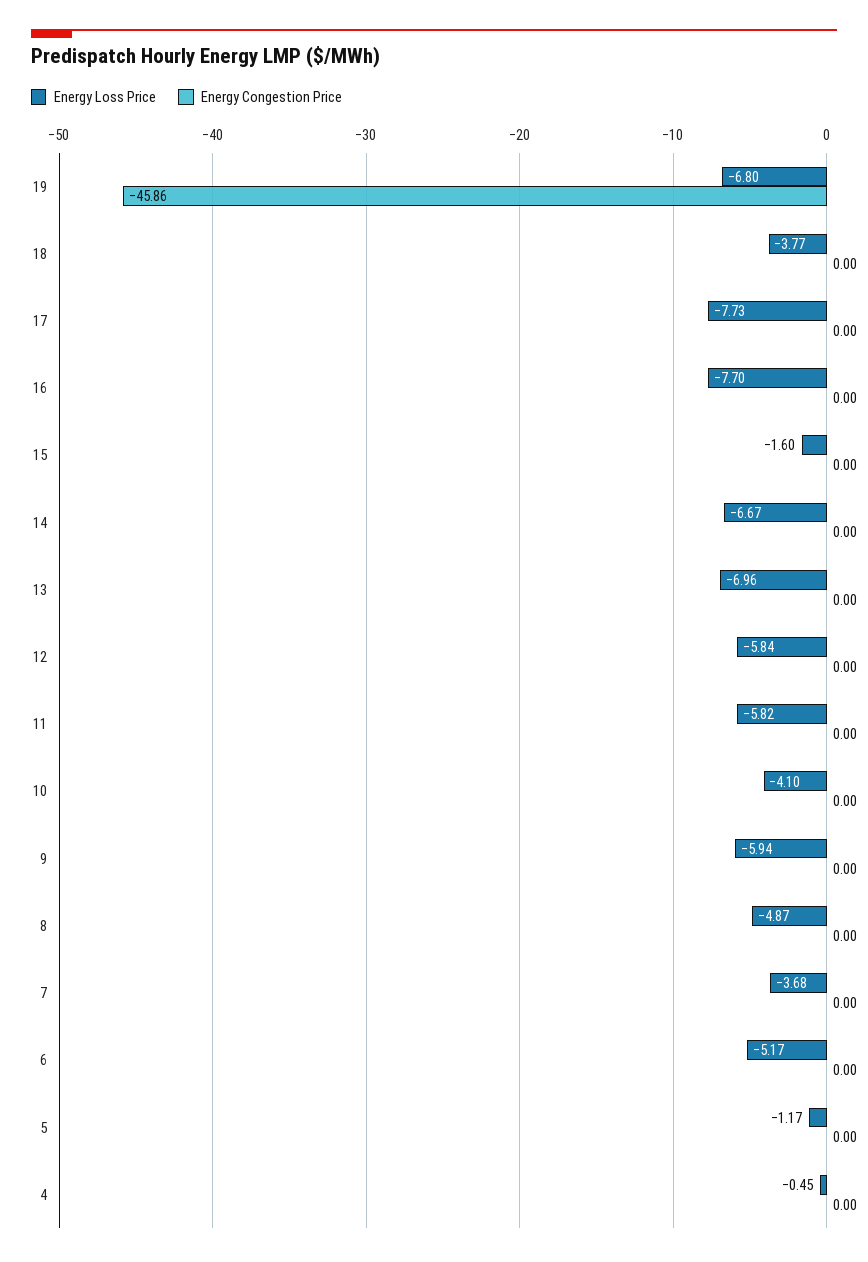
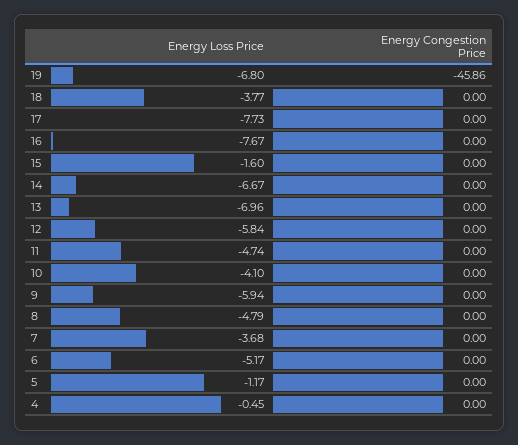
Energy Loss Price, 16: -7.7 -> -7.67
Energy Loss Price, 11: -5.82 -> -4.74
Energy Loss Price, 8: -4.87 -> -4.79

